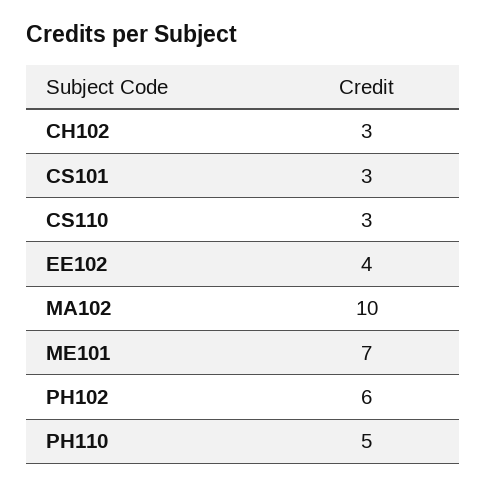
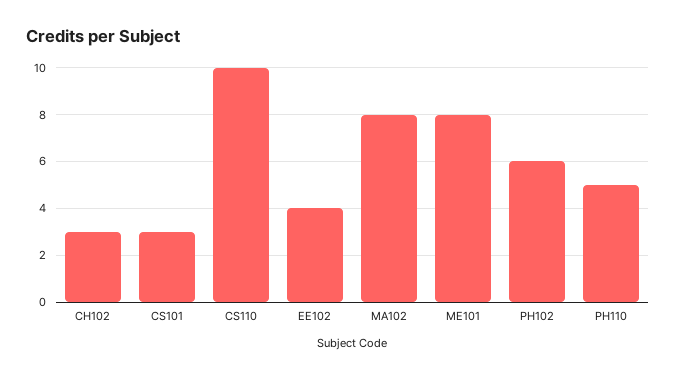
CS110: 3 -> 10
MA102: 10 -> 8
ME101: 7 -> 8

